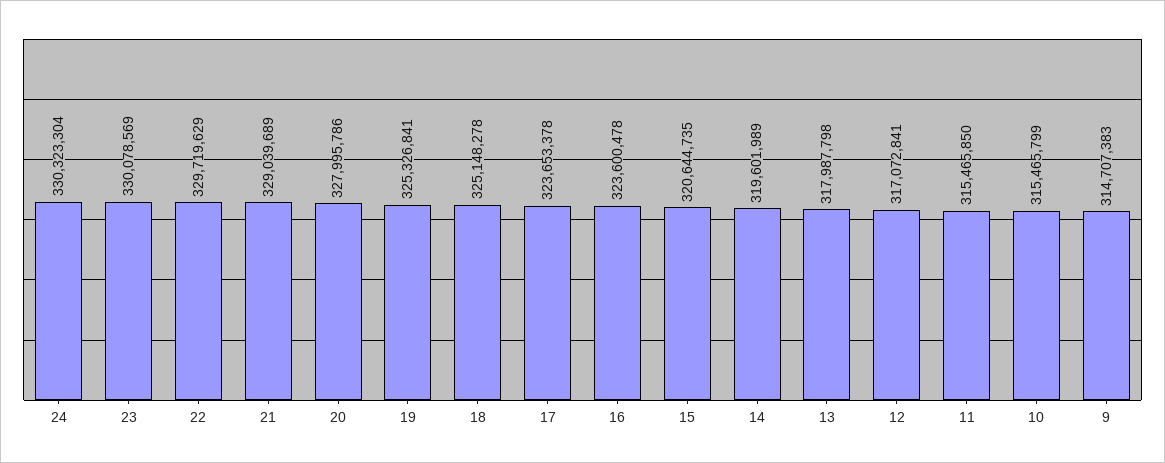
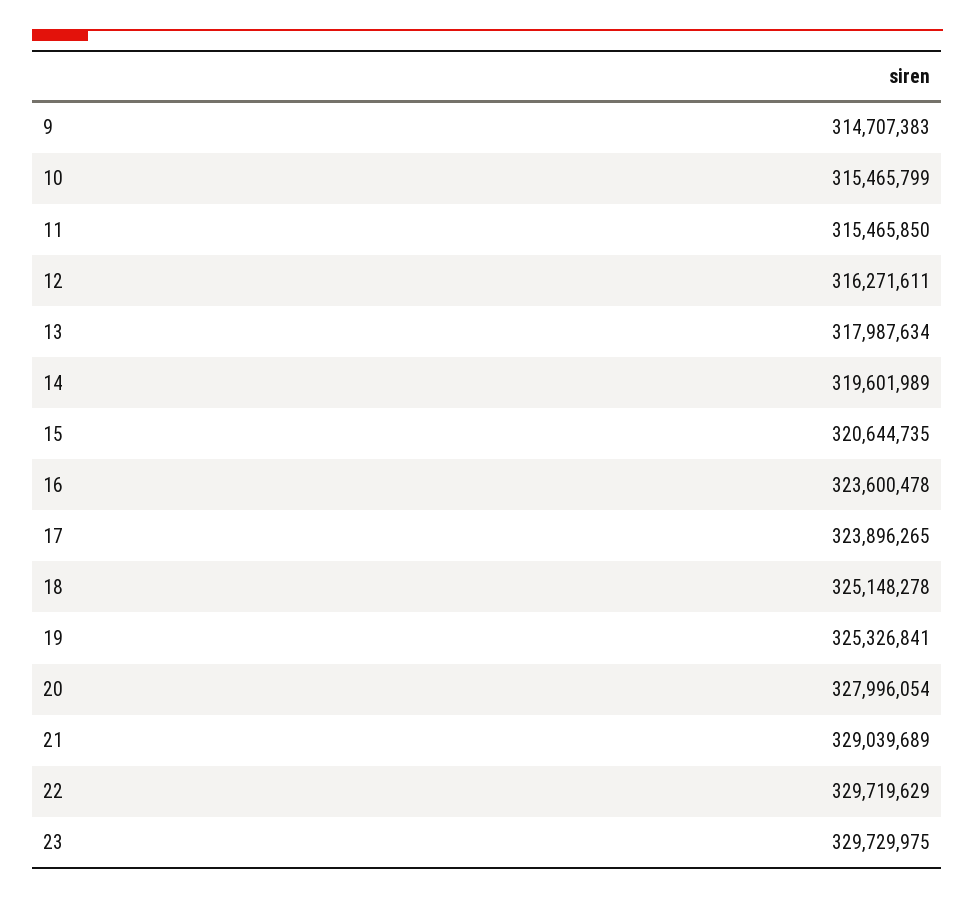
24: 330323304 -> none
23: 330078569 -> 329729975
20: 327995786 -> 327996054
17: 323653378 -> 323896265
13: 317987798 -> 317987634
12: 317072841 -> 316271611

